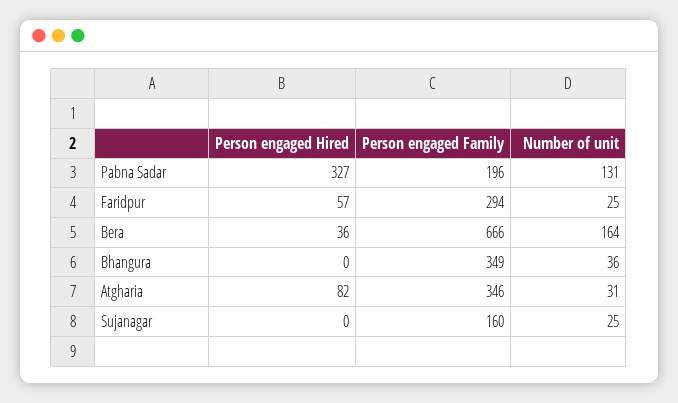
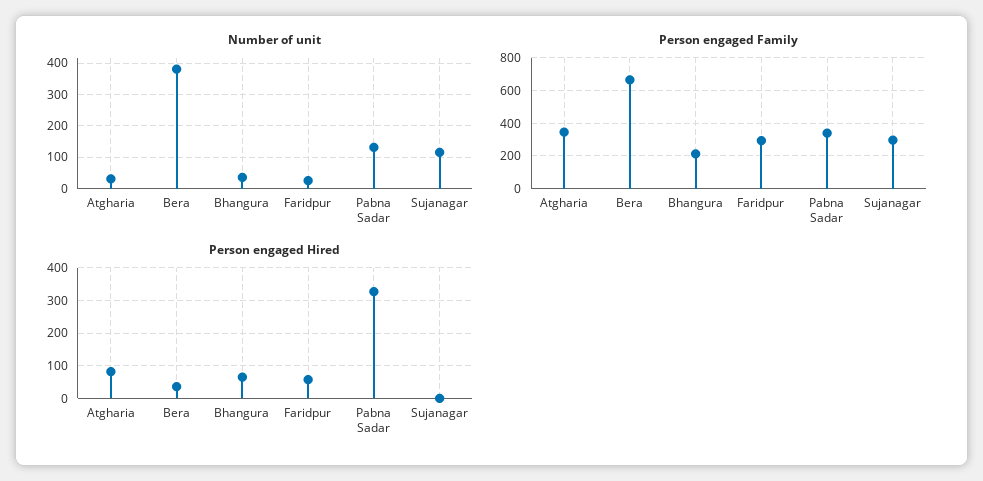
Person engaged Family, Pabna Sadar: 196 -> 350
Number of unit, Bera: 164 -> 380
Person engaged Hired, Bhangura: 0 -> 60
Person engaged Family, Bhangura: 349 -> 200
Person engaged Family, Sujanagar: 160 -> 300
Number of unit, Sujanagar: 25 -> 120

